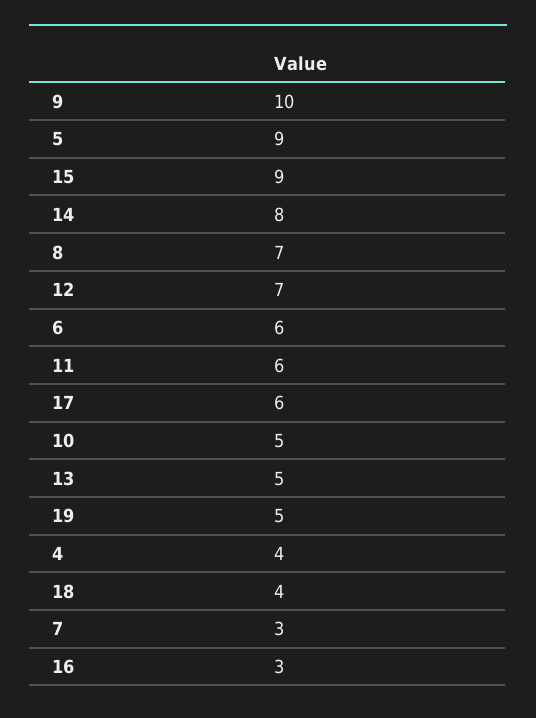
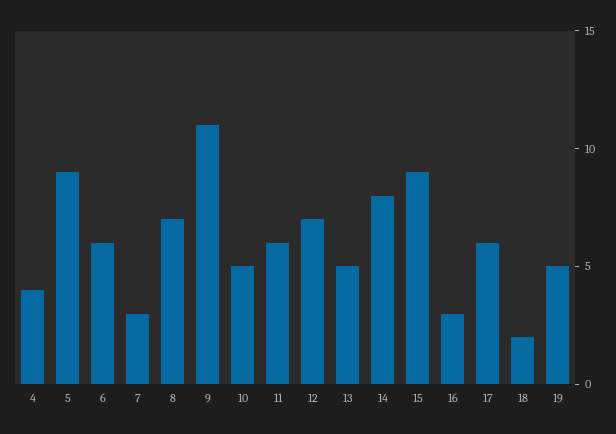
9: 10 -> 11
18: 4 -> 2

